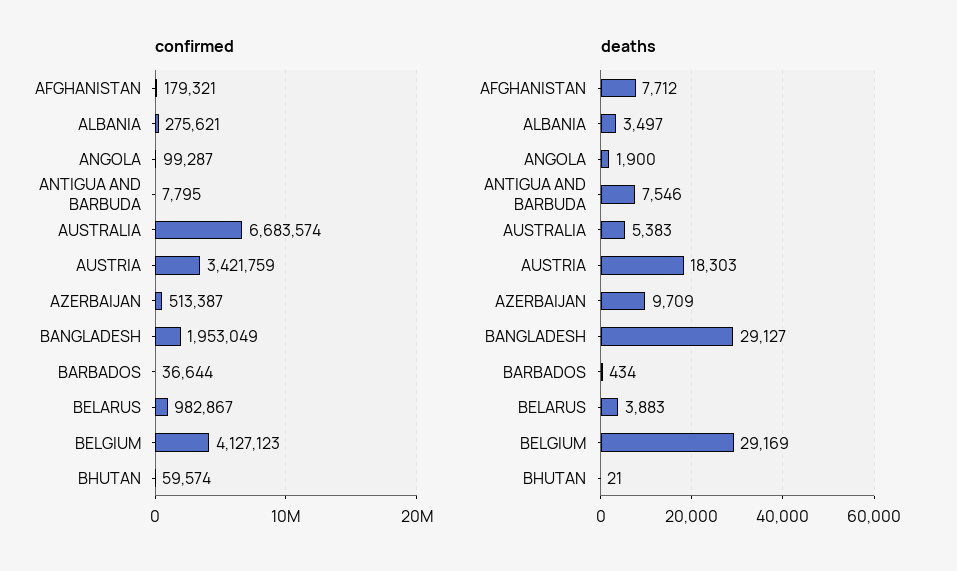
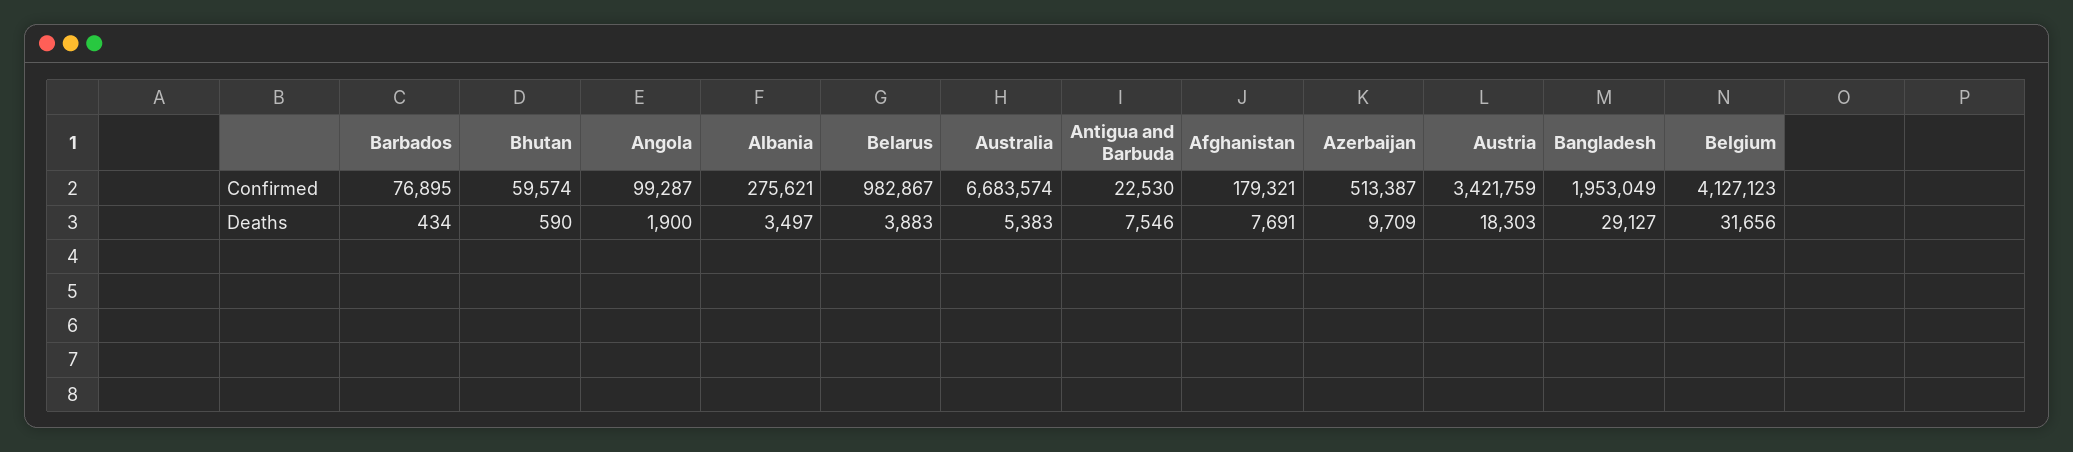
confirmed, ANTIGUA AND BARBUDA: 7795 -> 22530
confirmed, BARBADOS: 36644 -> 76895
deaths, AFGHANISTAN: 7712 -> 7691
deaths, BELGIUM: 29169 -> 31656
deaths, BHUTAN: 21 -> 590

